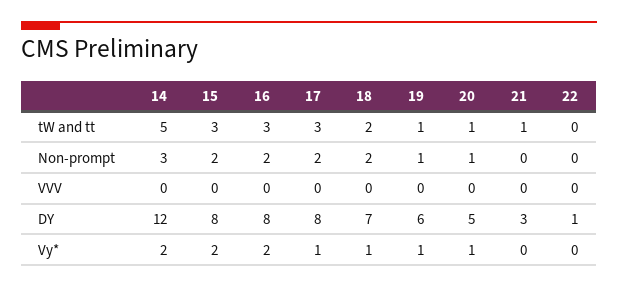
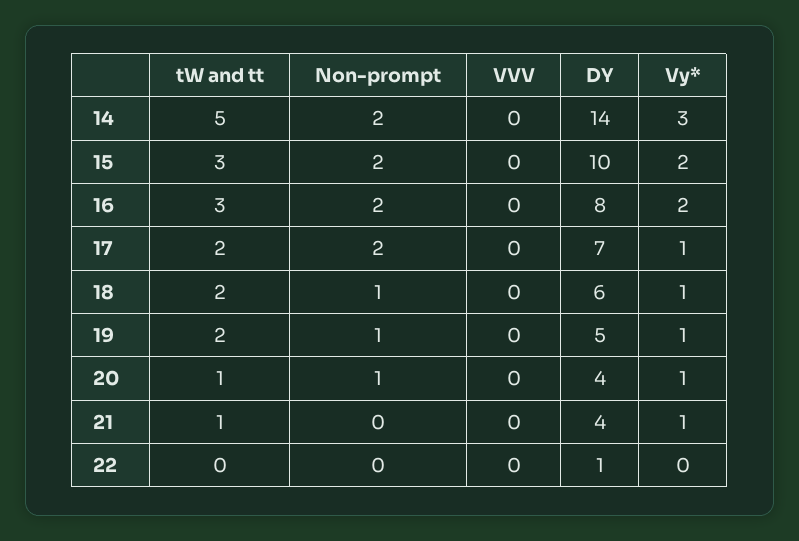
17, tW and tt: 3 -> 2
19, tW and tt: 1 -> 2
14, Non-prompt: 3 -> 2
18, Non-prompt: 2 -> 1
14, DY: 12 -> 14
15, DY: 8 -> 10
17, DY: 8 -> 7
18, DY: 7 -> 6
19, DY: 6 -> 5
20, DY: 5 -> 4
21, DY: 3 -> 4
14, Vy*: 2 -> 3
21, Vy*: 0 -> 1

